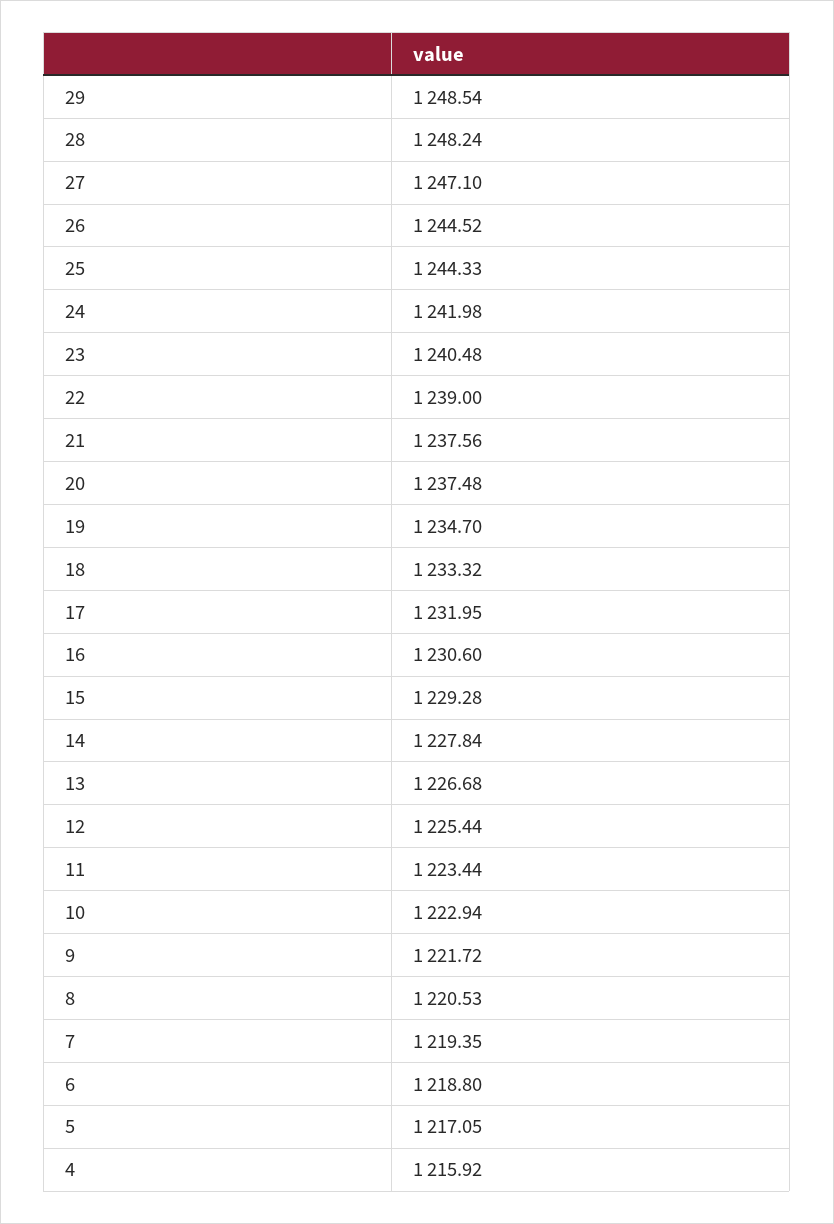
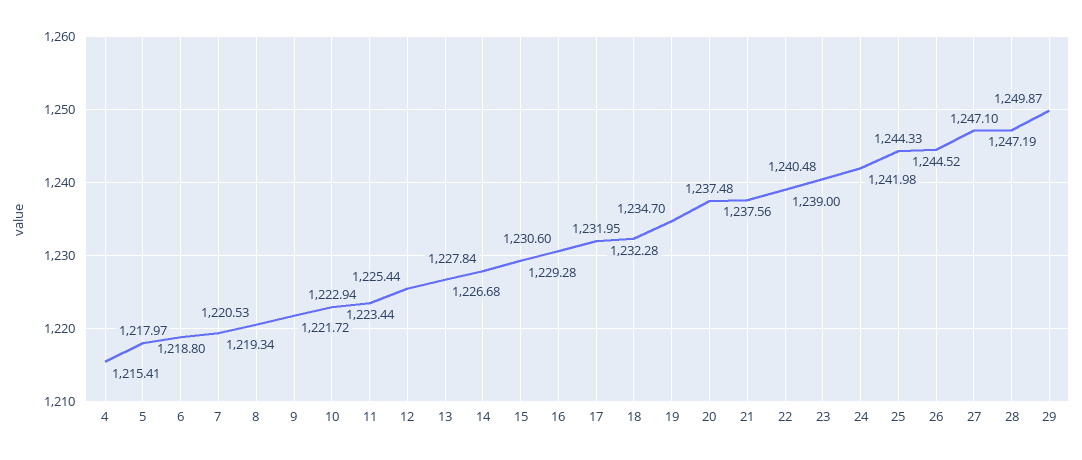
29: 1248.54 -> 1249.87
28: 1248.24 -> 1247.19
18: 1233.32 -> 1232.28
7: 1219.35 -> 1219.34
5: 1217.05 -> 1217.97
4: 1215.92 -> 1215.41

